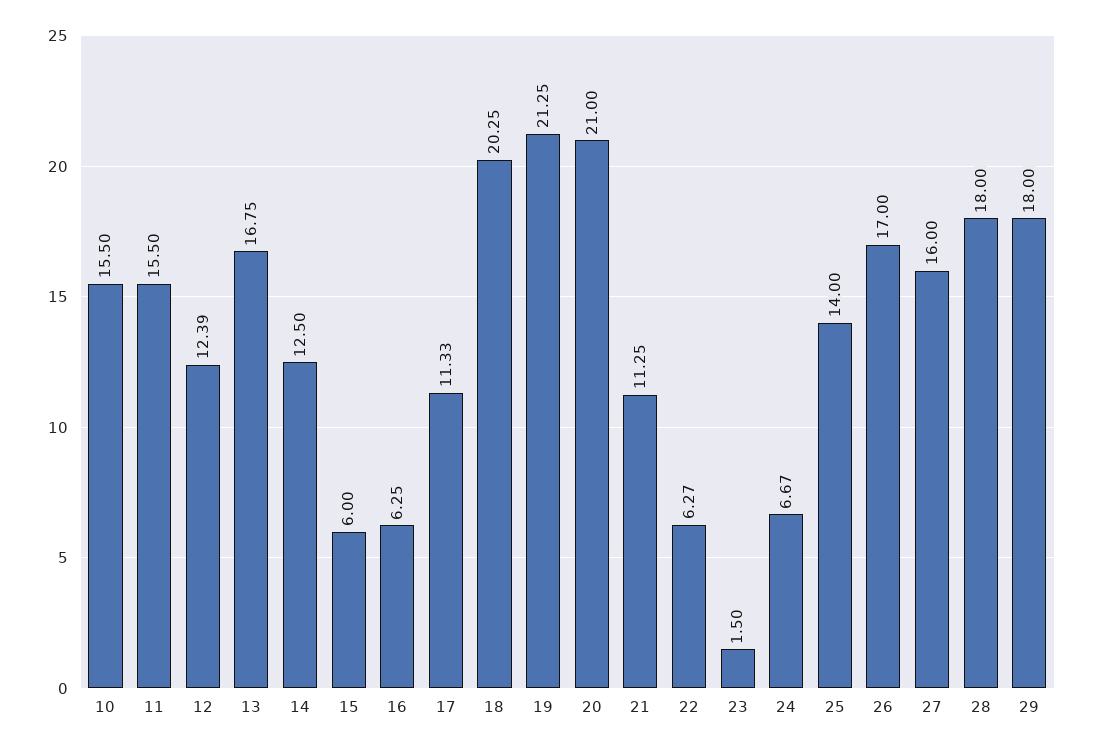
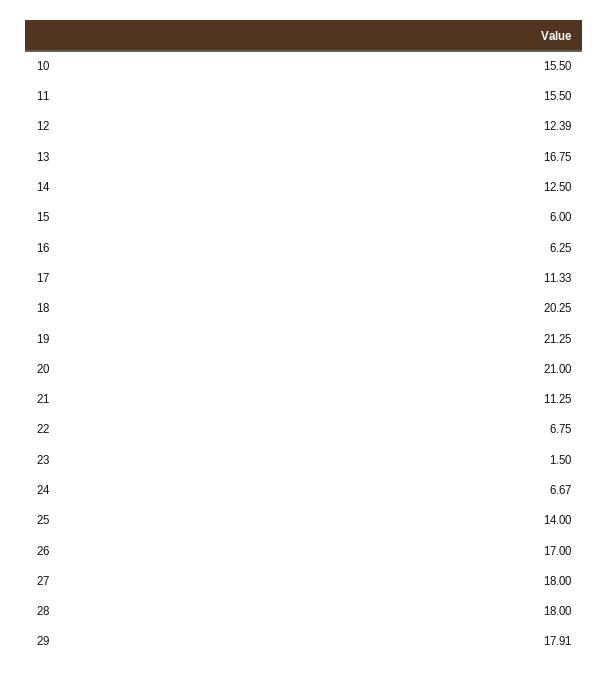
22: 6.27 -> 6.75
27: 16 -> 18
29: 18 -> 17.91

